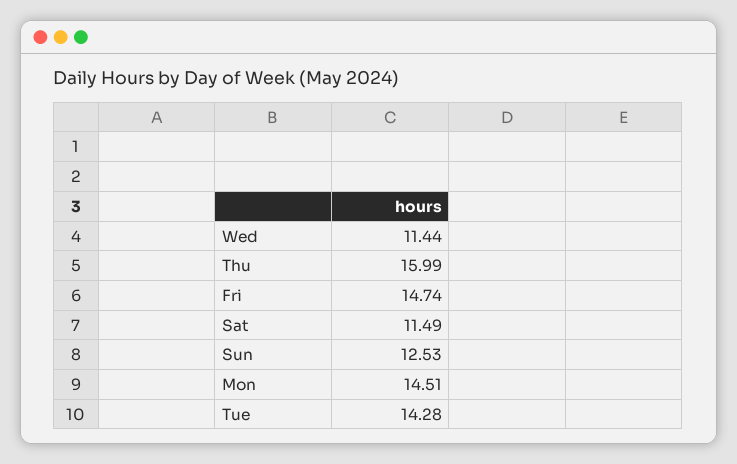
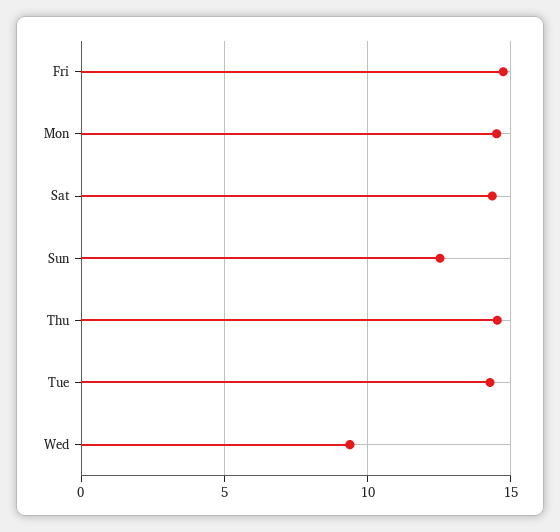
Wed: 11.44 -> 9.5
Thu: 15.99 -> 14.5
Sat: 11.49 -> 14.5

